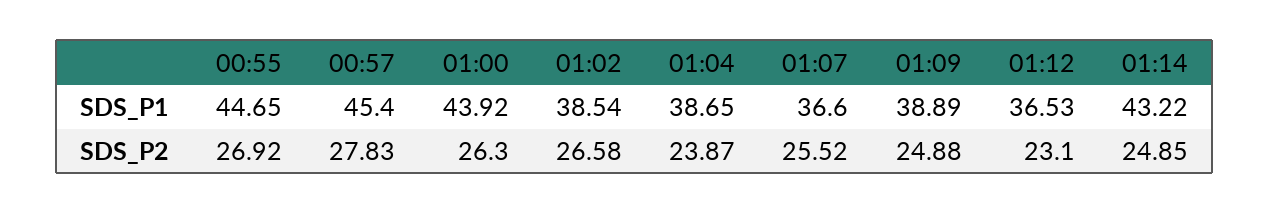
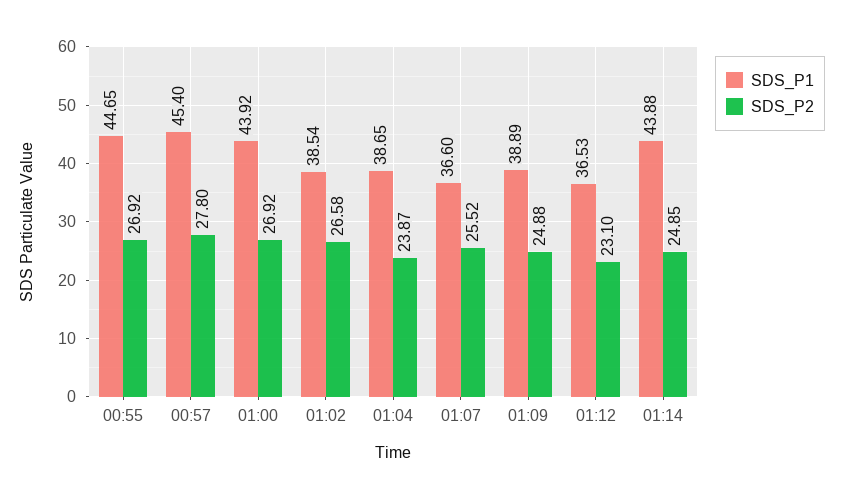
SDS_P1, 01:14: 43.22 -> 43.88
SDS_P2, 00:57: 27.83 -> 27.8
SDS_P2, 01:00: 26.3 -> 26.92

